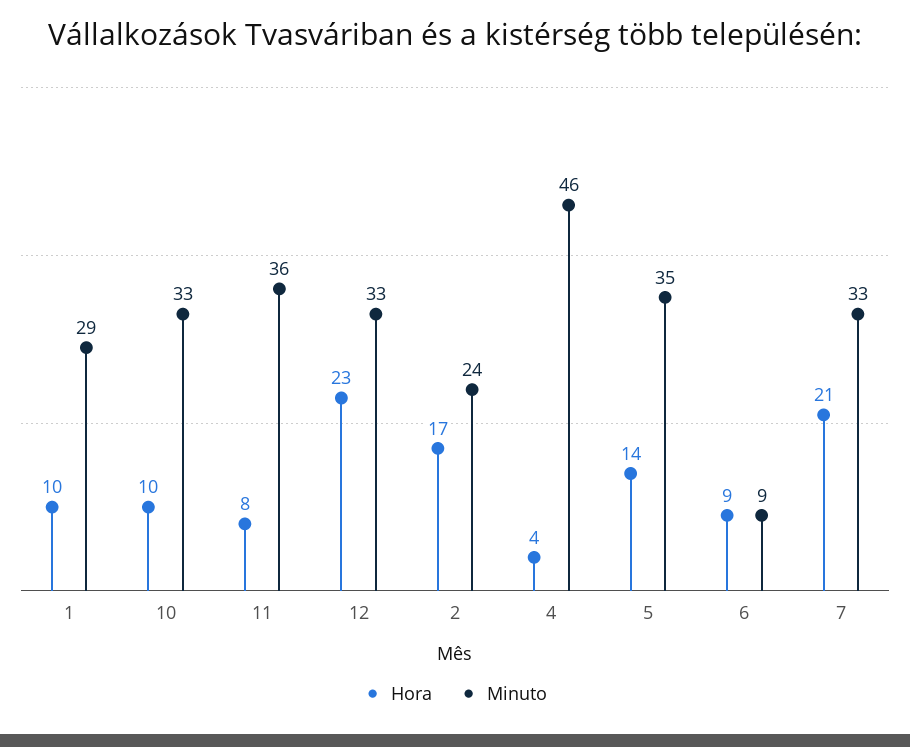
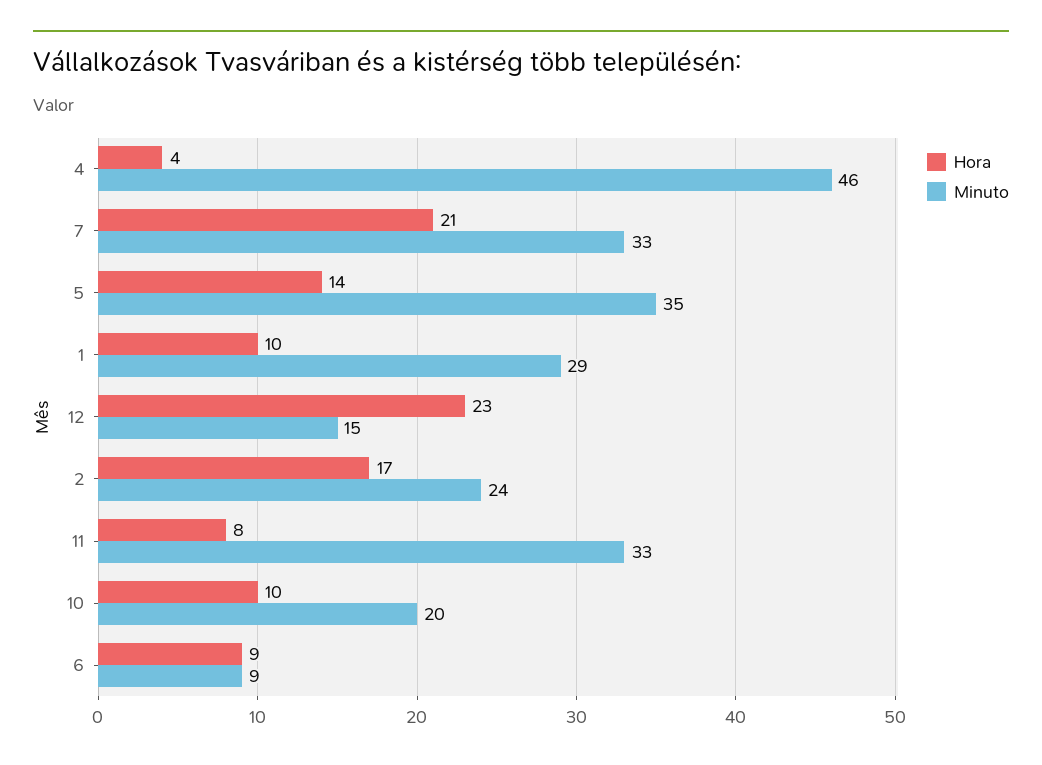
Minuto, 10: 33 -> 20
Minuto, 11: 36 -> 33
Minuto, 12: 33 -> 15

